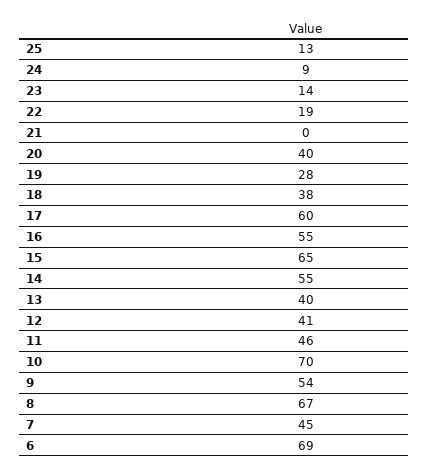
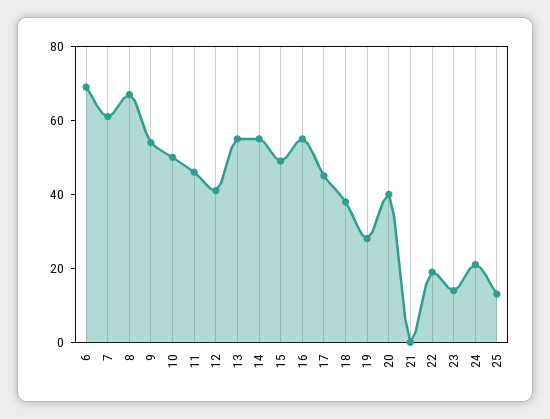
24: 9 -> 20
17: 60 -> 45
15: 65 -> 50
13: 40 -> 55
10: 70 -> 50
7: 45 -> 60

